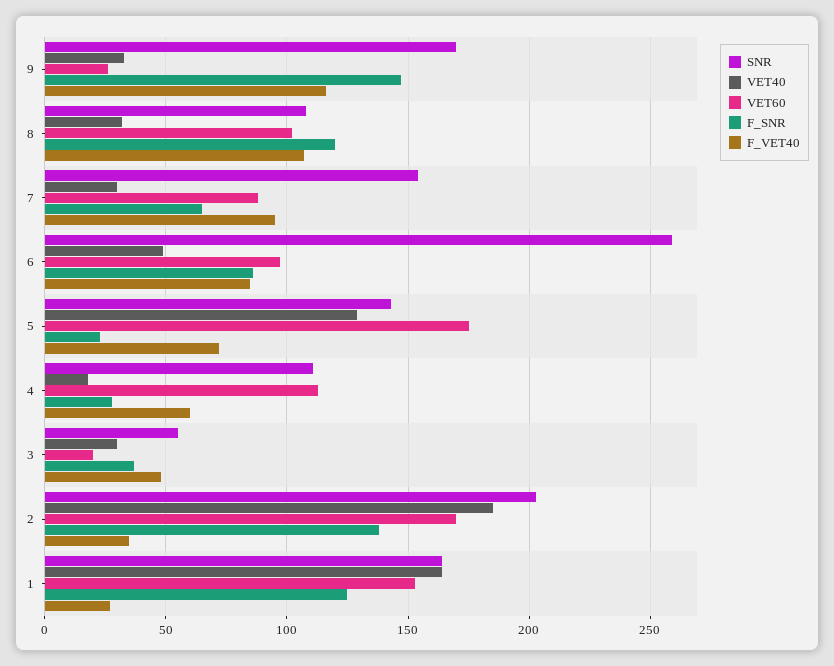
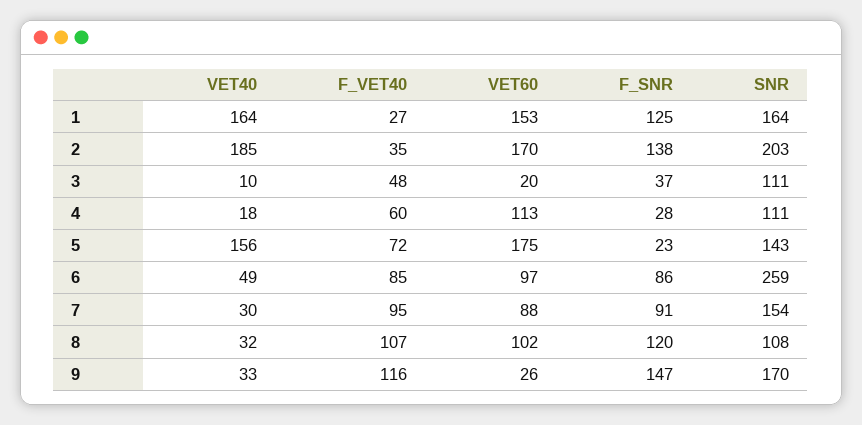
F_SNR, 7: 65 -> 91
VET40, 5: 130 -> 156
SNR, 3: 55 -> 111
VET40, 3: 30 -> 10

